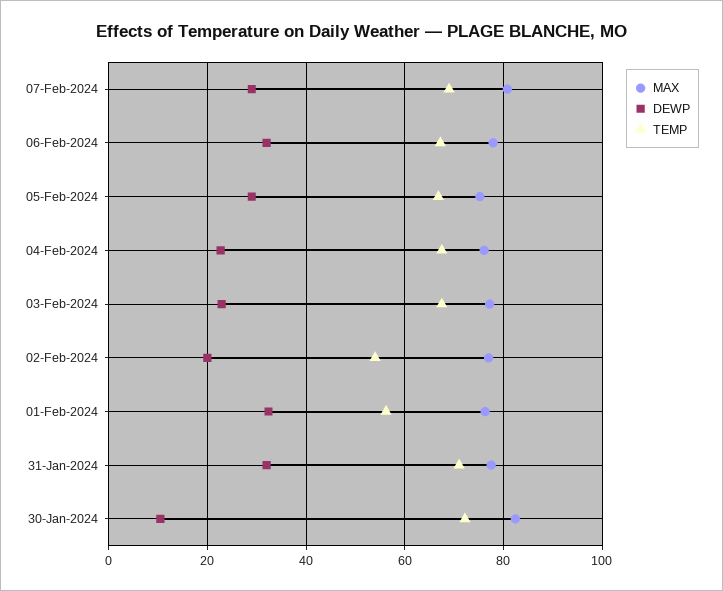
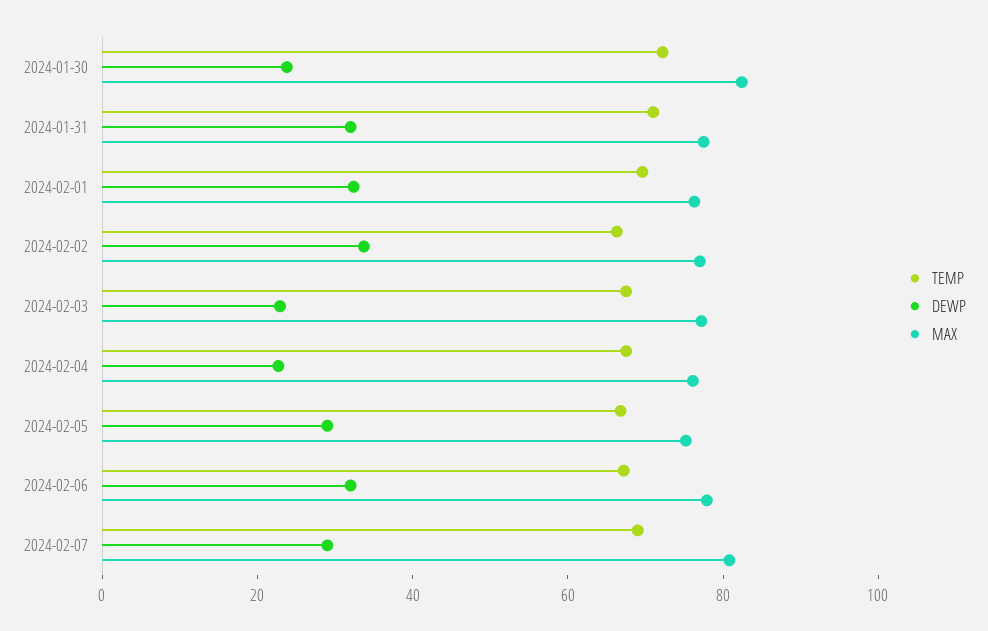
DEWP, 02-Feb-2024: 20 -> 35
TEMP, 02-Feb-2024: 54 -> 65
TEMP, 01-Feb-2024: 56 -> 70
DEWP, 30-Jan-2024: 10 -> 25

